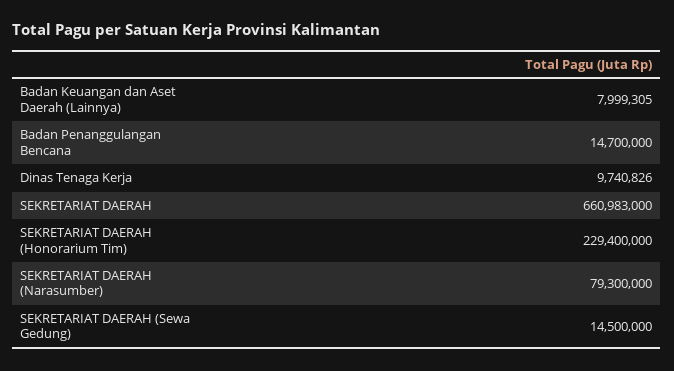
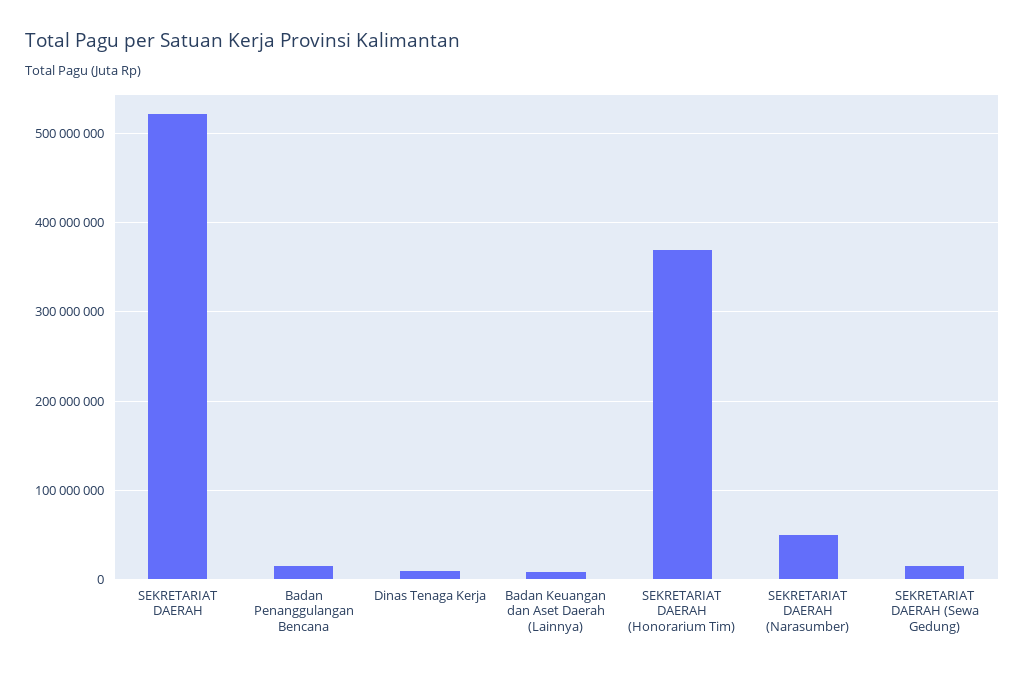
SEKRETARIAT DAERAH: 660983000 -> 520000000
SEKRETARIAT DAERAH (Honorarium Tim): 229400000 -> 370000000
SEKRETARIAT DAERAH (Narasumber): 79300000 -> 50000000

